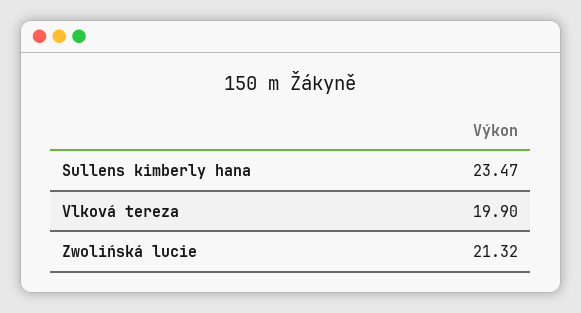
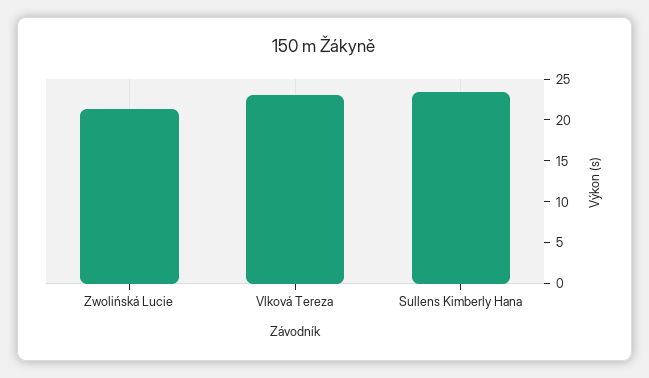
Vlková tereza: 19.9 -> 23

